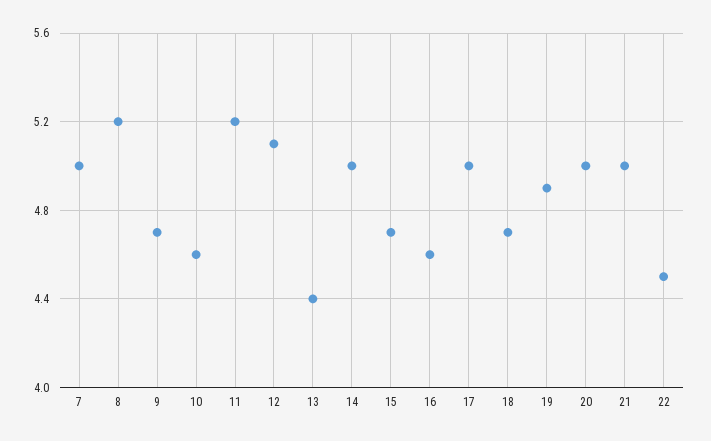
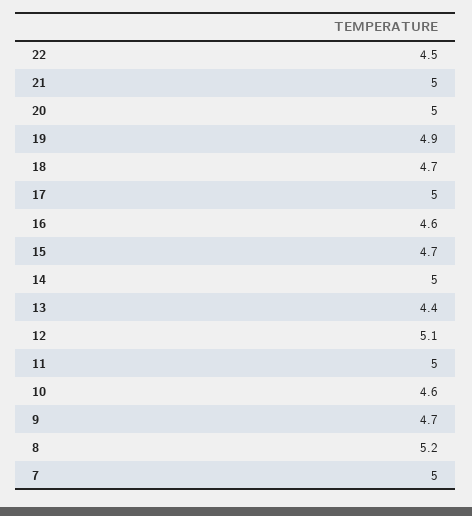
11: 5.2 -> 5

